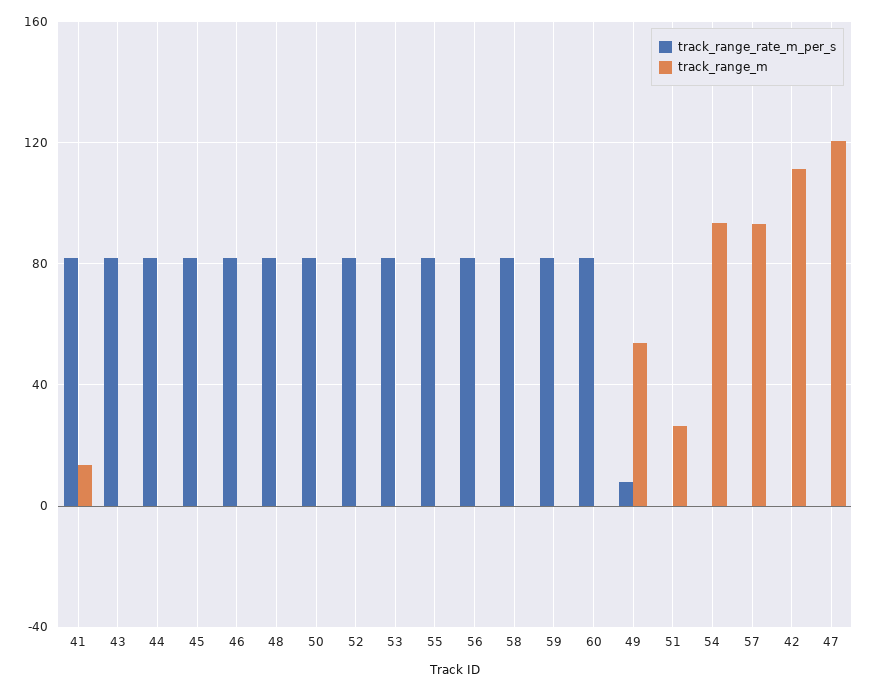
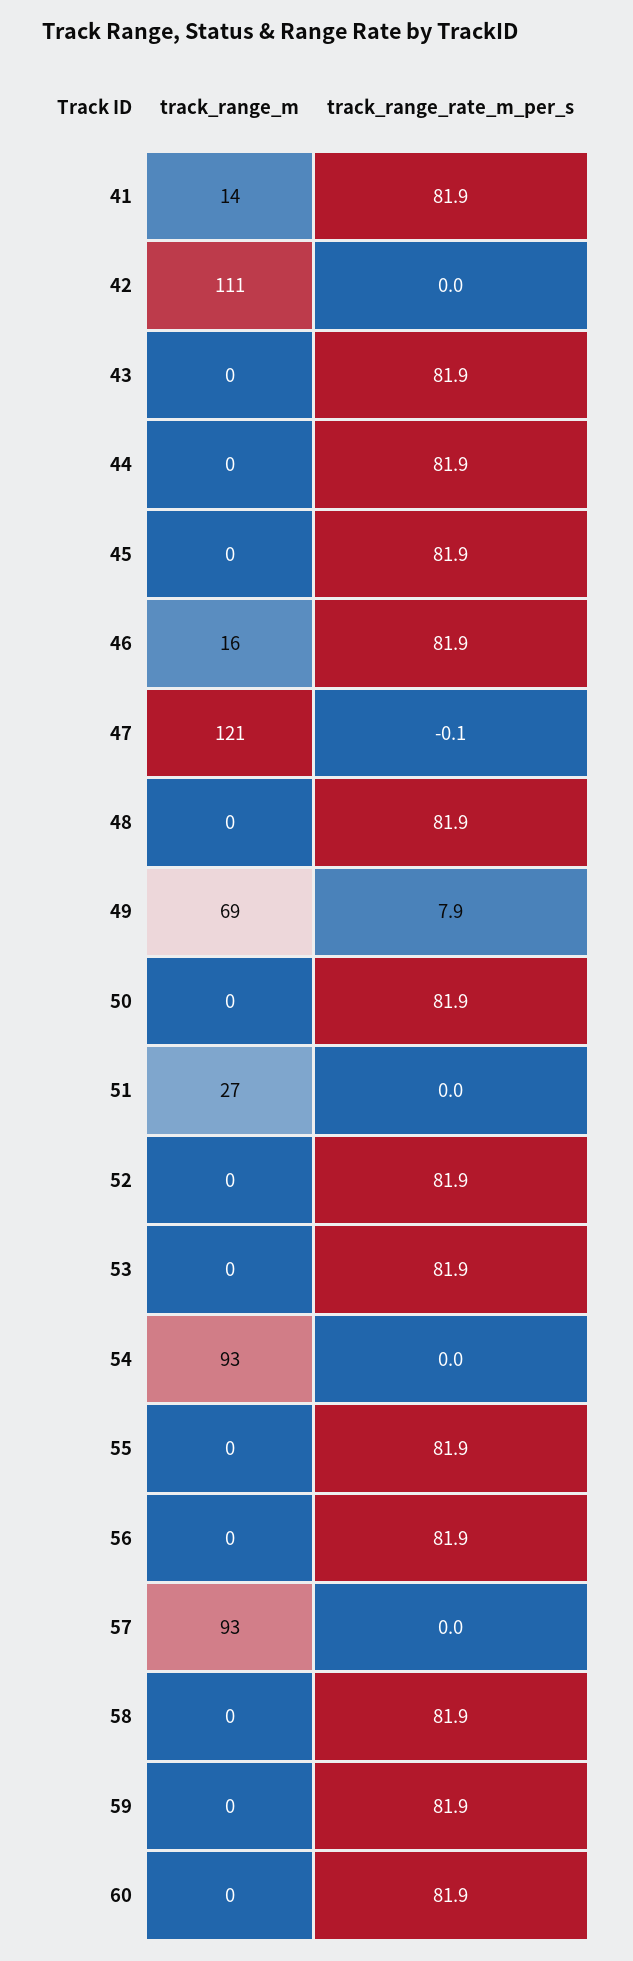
track_range_m, 46: 0 -> 16
track_range_m, 49: 55 -> 69

